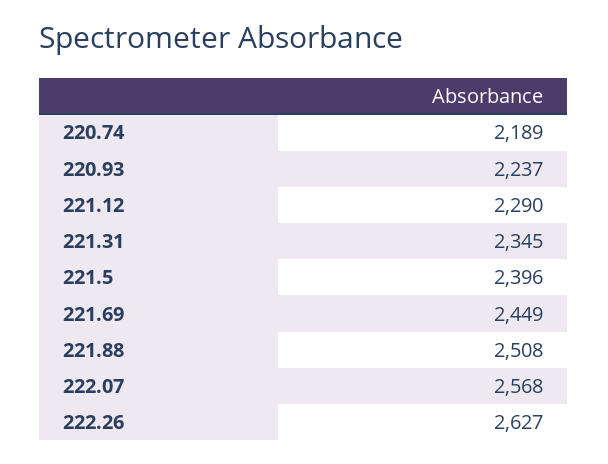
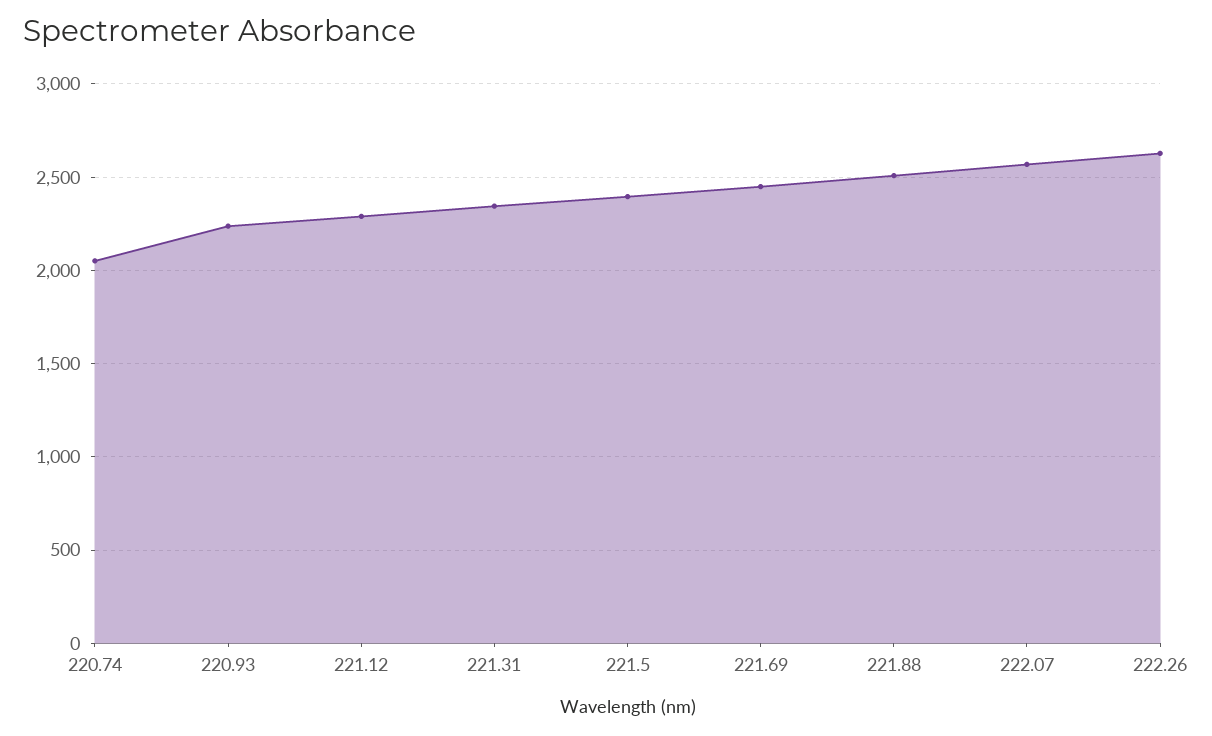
220.74: 2189 -> 2050

